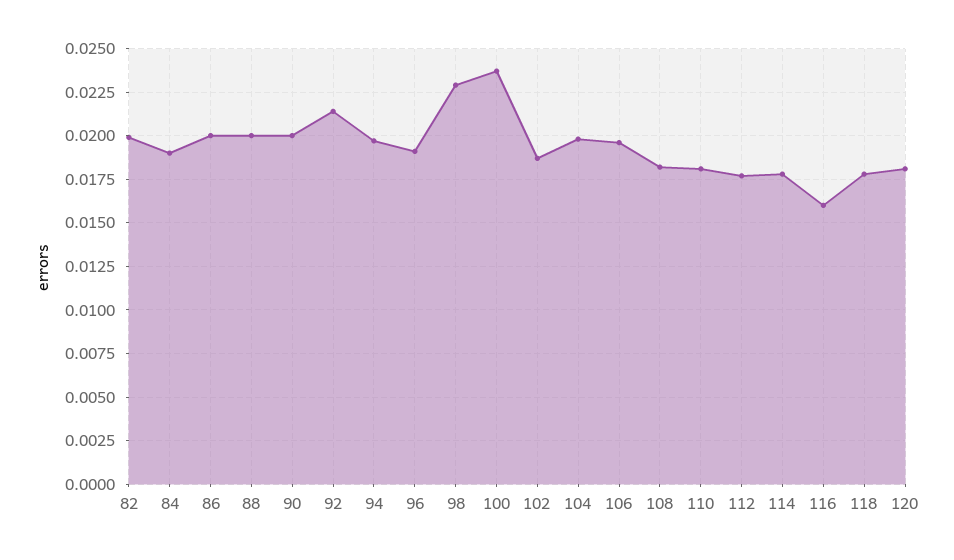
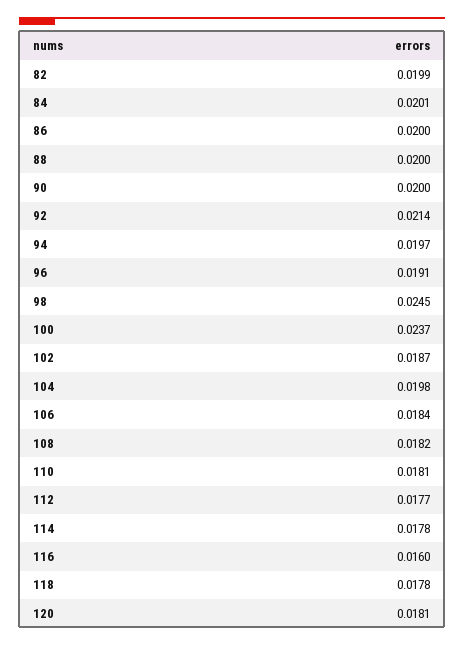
84: 0.019 -> 0.0201
98: 0.023 -> 0.0245
106: 0.0195 -> 0.0184

